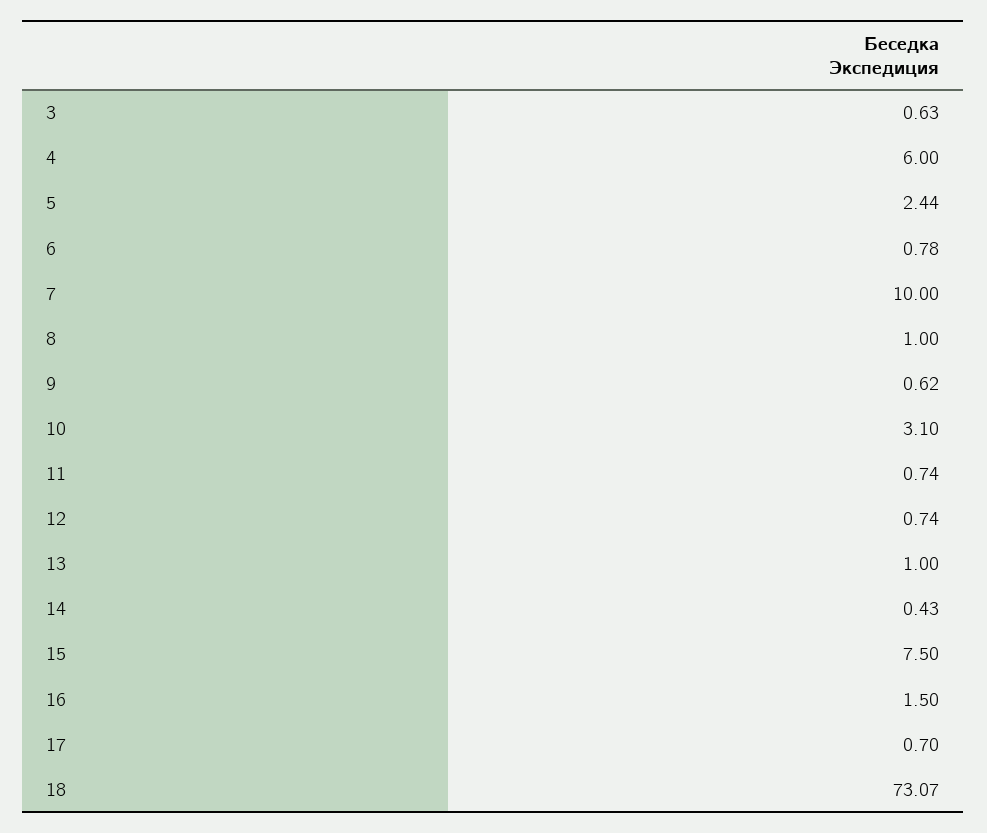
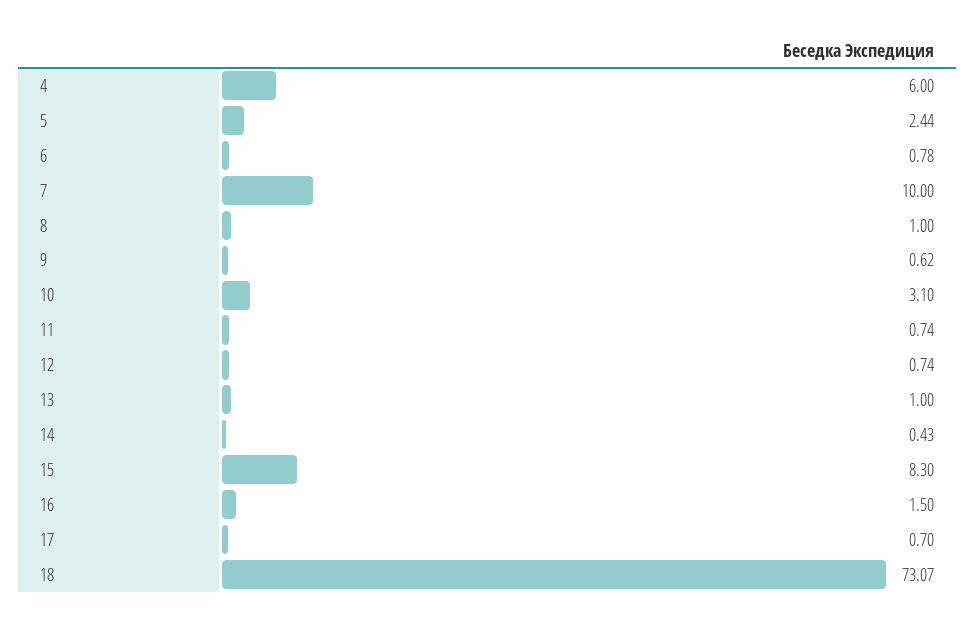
3: 0.63 -> none
15: 7.5 -> 8.3

